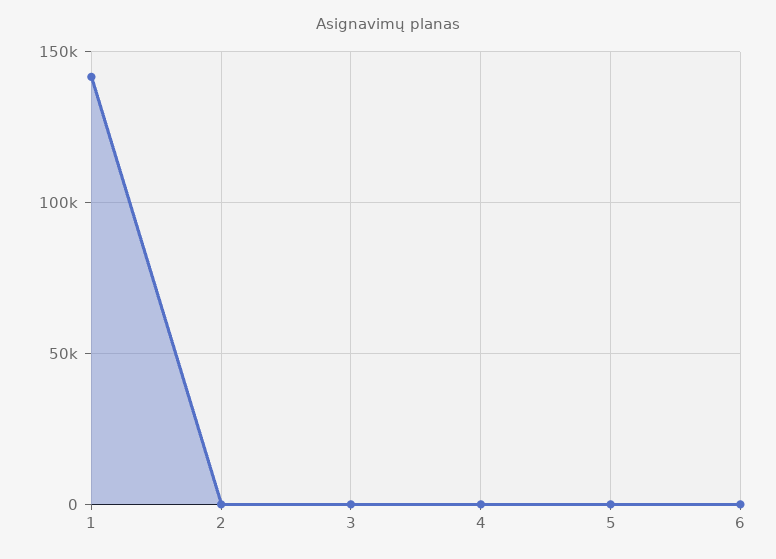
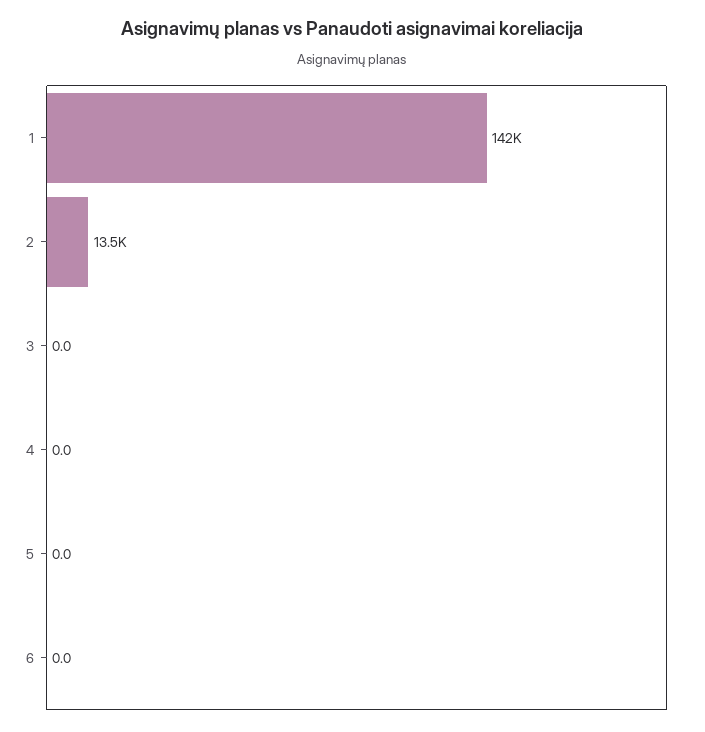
2: 0 -> 13500

